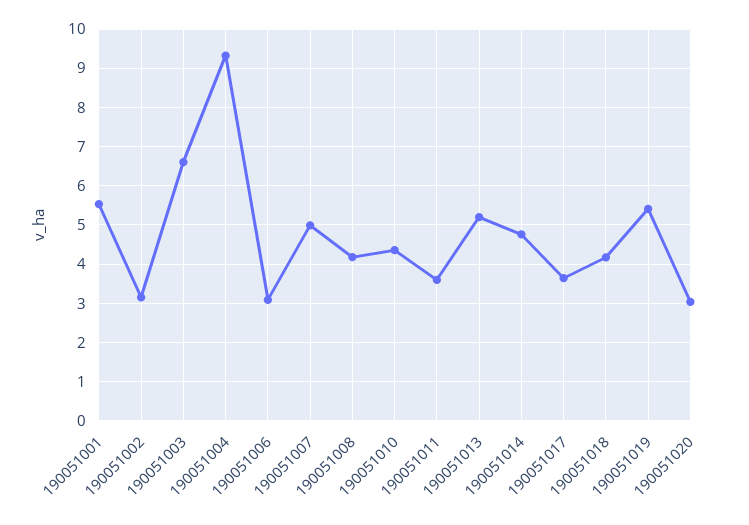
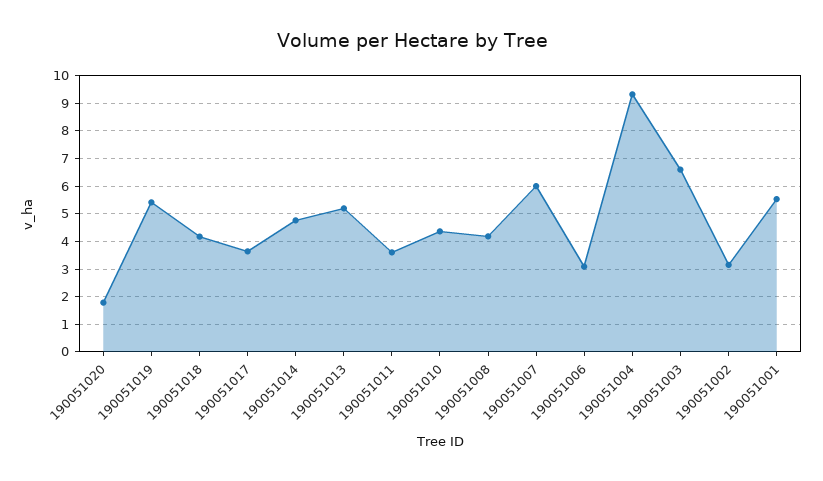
190051007: 5 -> 6
190051020: 3 -> 1.75

